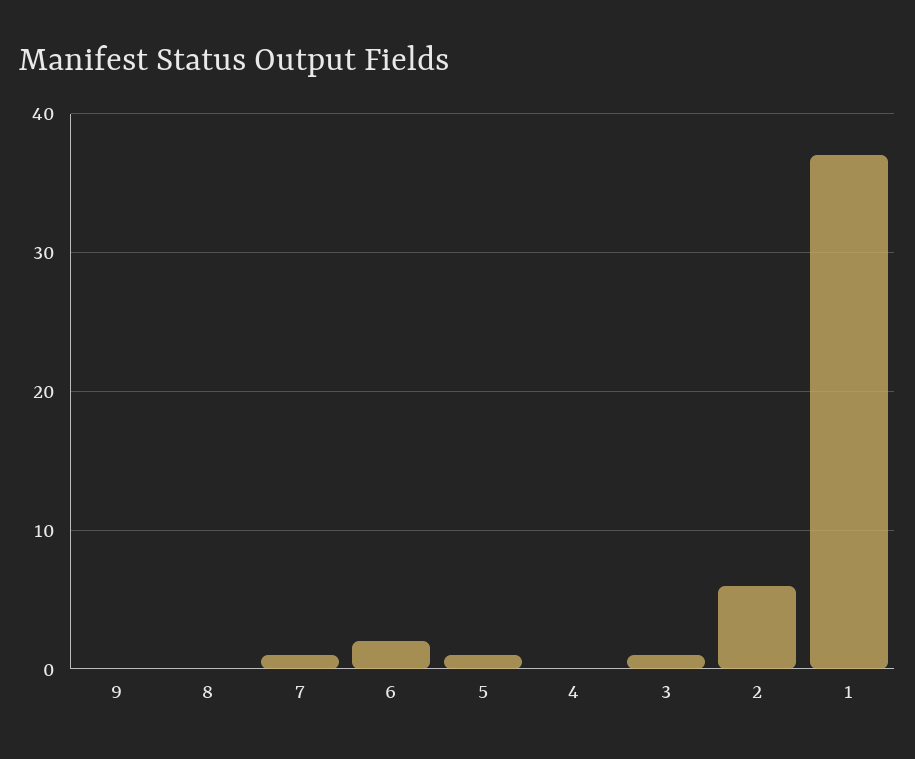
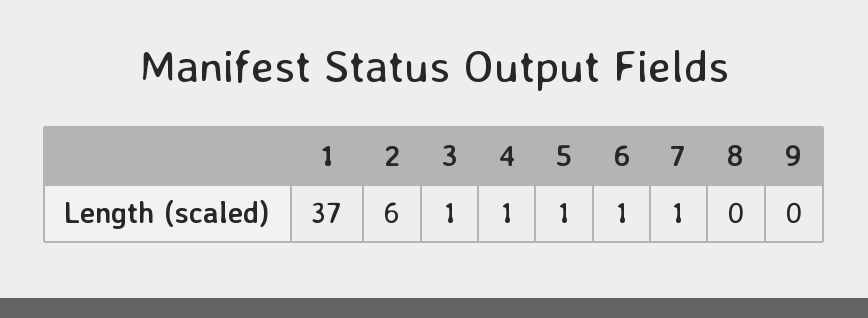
6: 2 -> 1
4: 0 -> 1

